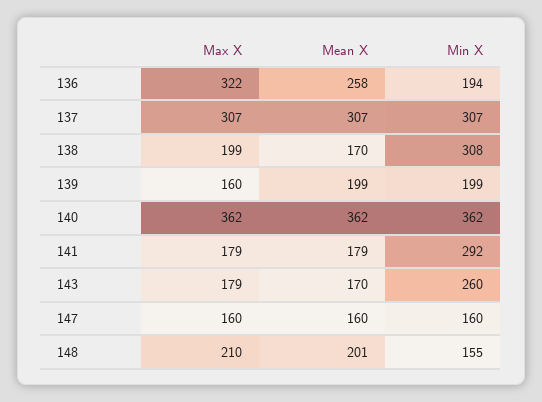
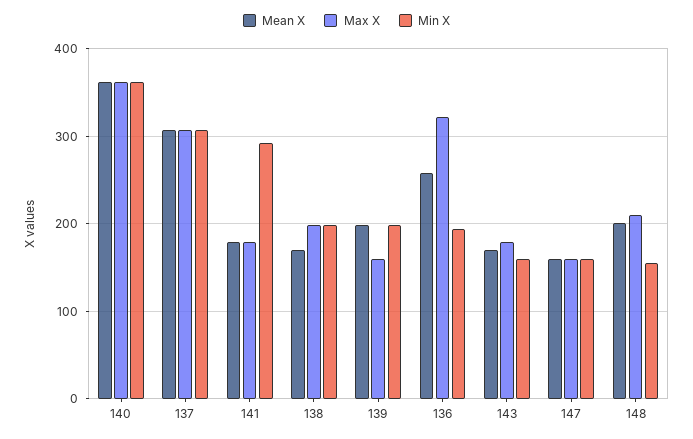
Min X, 138: 308 -> 200
Min X, 143: 260 -> 160

